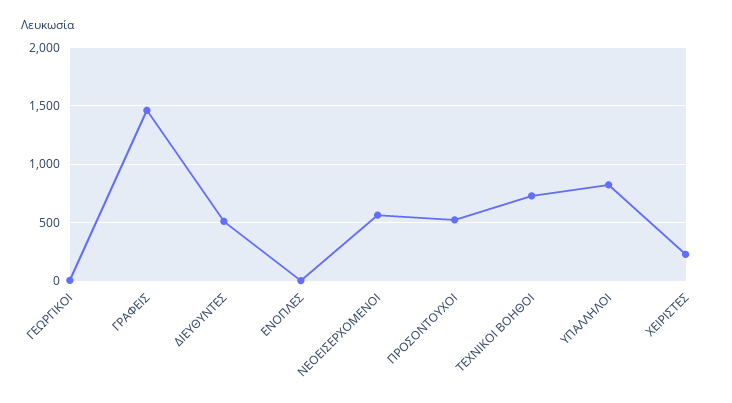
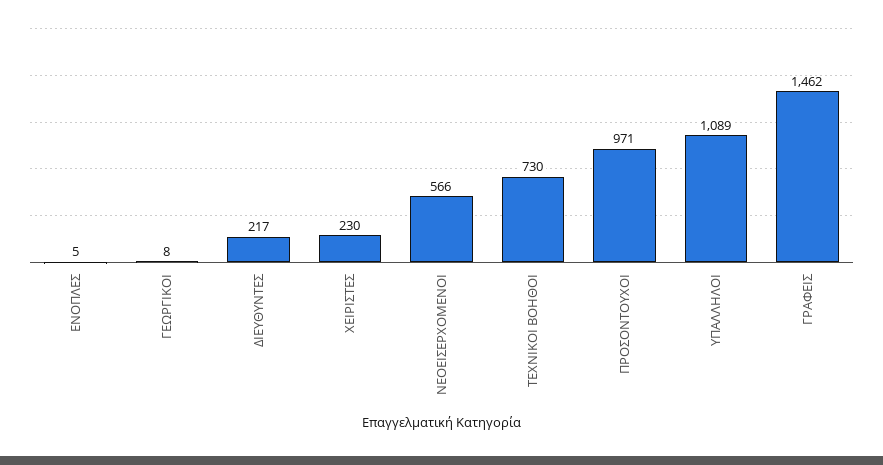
ΔΙΕΥΘΥΝΤΕΣ: 500 -> 217
ΠΡΟΣΟΝΤΟΥΧΟΙ: 500 -> 971
ΥΠΑΛΛΗΛΟΙ: 800 -> 1089

